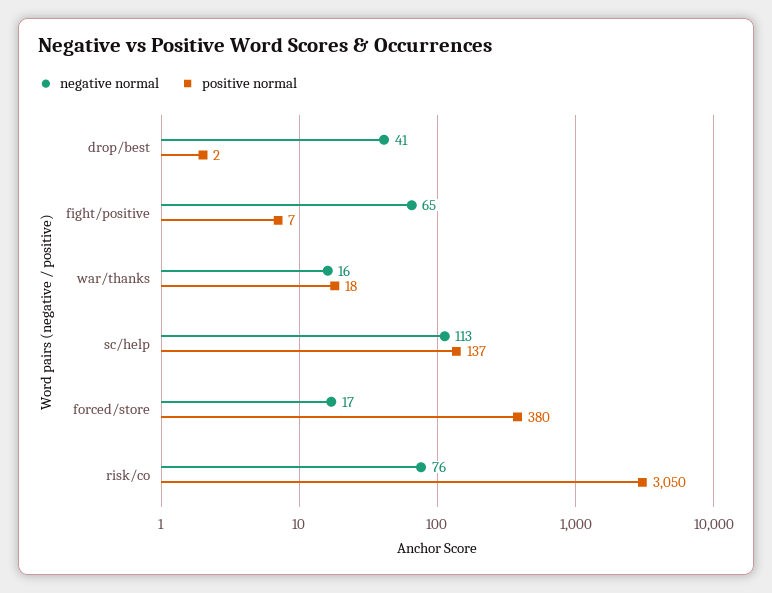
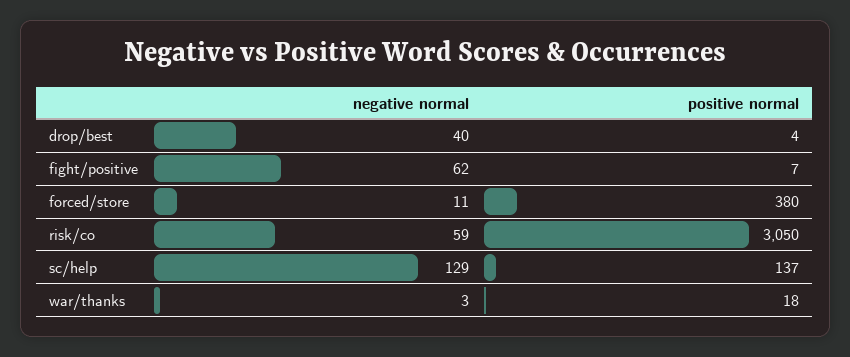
negative normal, drop/best: 41 -> 40
positive normal, drop/best: 2 -> 4
negative normal, fight/positive: 65 -> 62
negative normal, war/thanks: 16 -> 3
negative normal, sc/help: 113 -> 129
negative normal, forced/store: 17 -> 11
negative normal, risk/co: 76 -> 59

